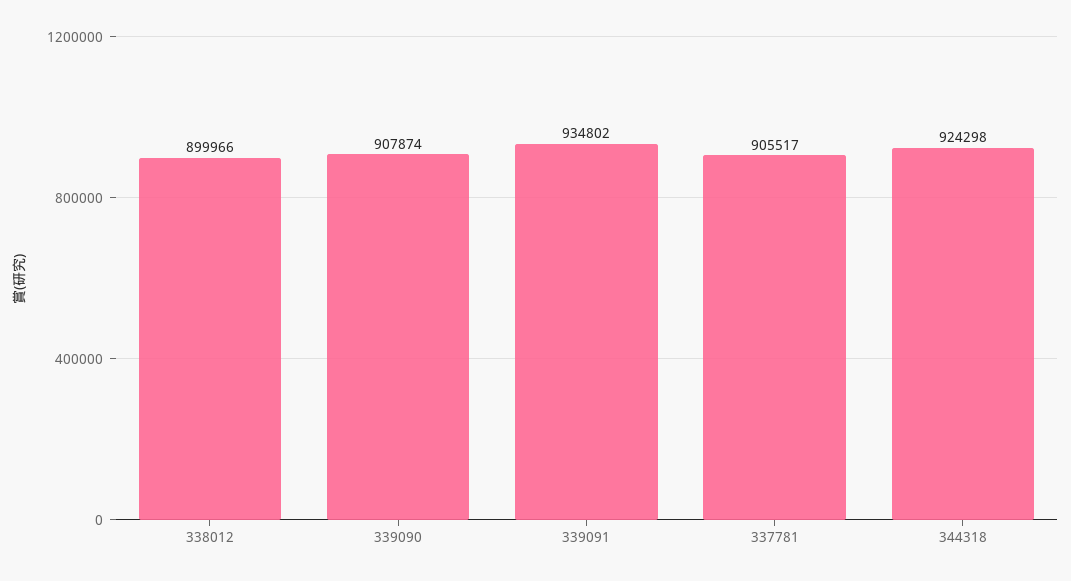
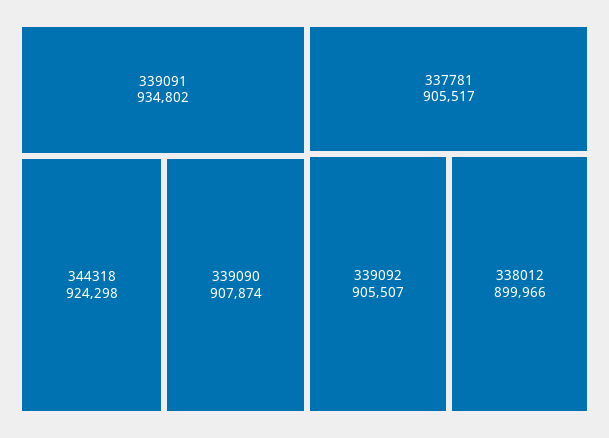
339092: none -> 905507

